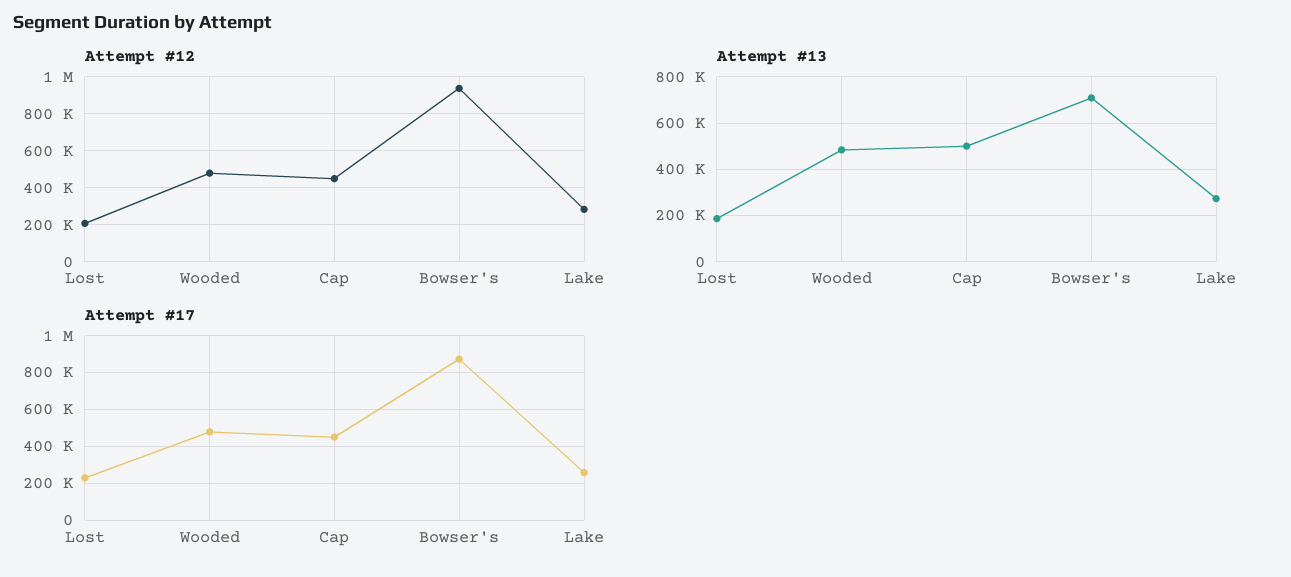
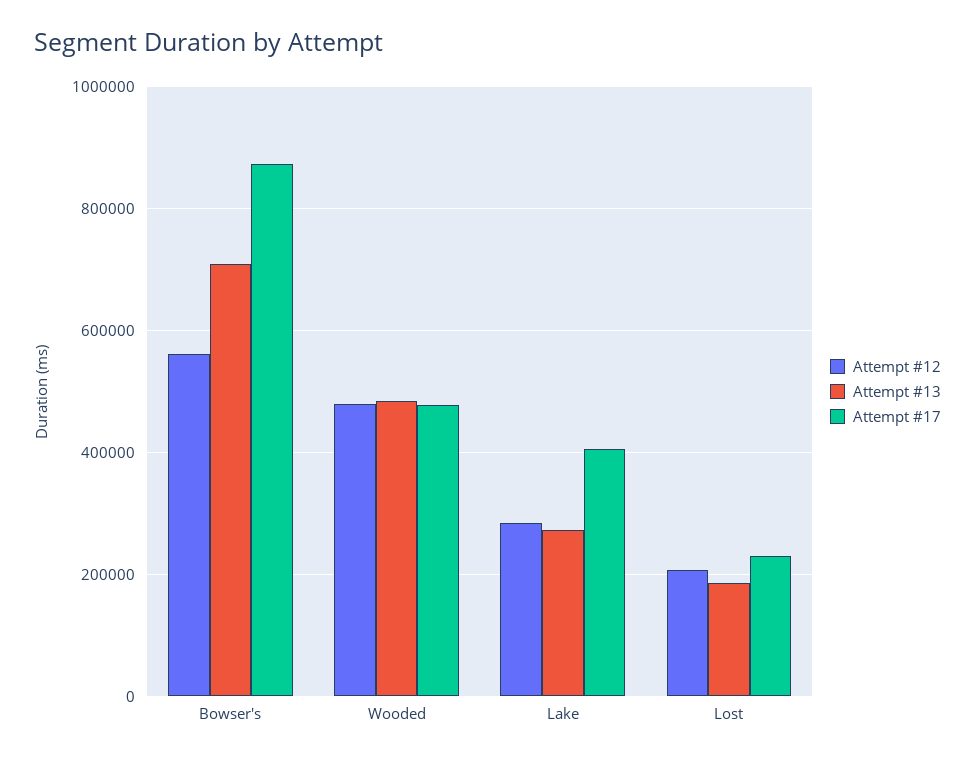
Attempt #12, Cap: 450000 -> none
Attempt #12, Bowser's: 950000 -> 560000
Attempt #13, Cap: 500000 -> none
Attempt #17, Cap: 450000 -> none
Attempt #17, Lake: 250000 -> 400000

